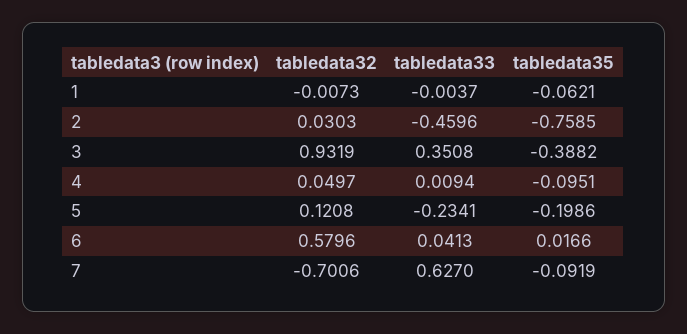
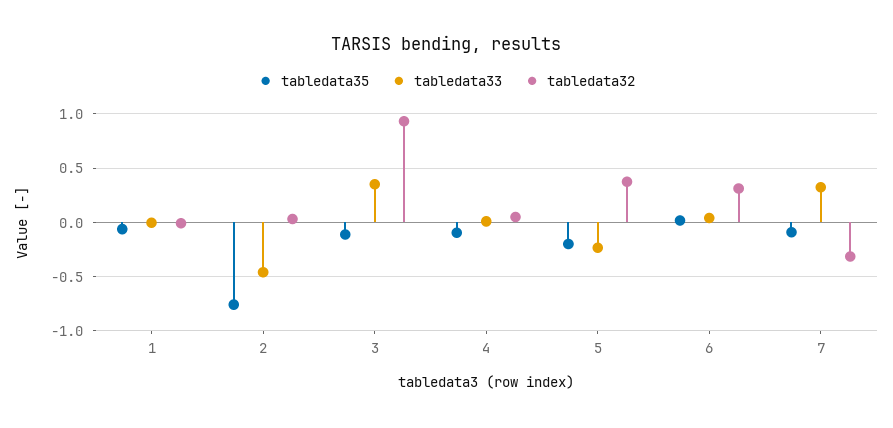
tabledata35, 3: -0.3882 -> -0.1
tabledata32, 5: 0.1208 -> 0.4
tabledata32, 6: 0.5796 -> 0.3
tabledata32, 7: -0.7006 -> -0.3
tabledata33, 7: 0.627 -> 0.3

